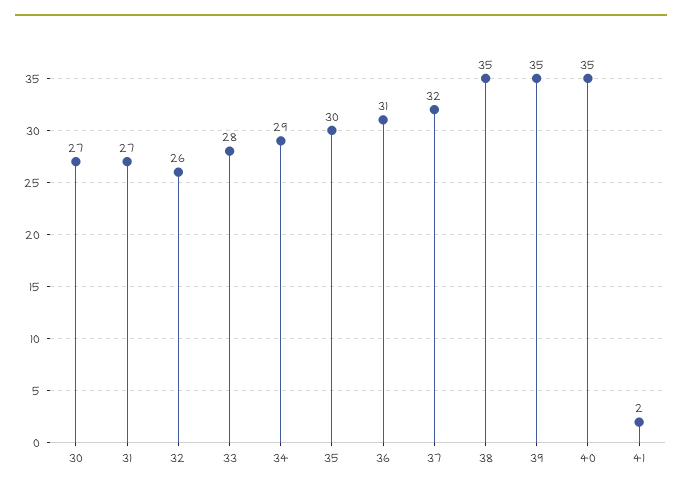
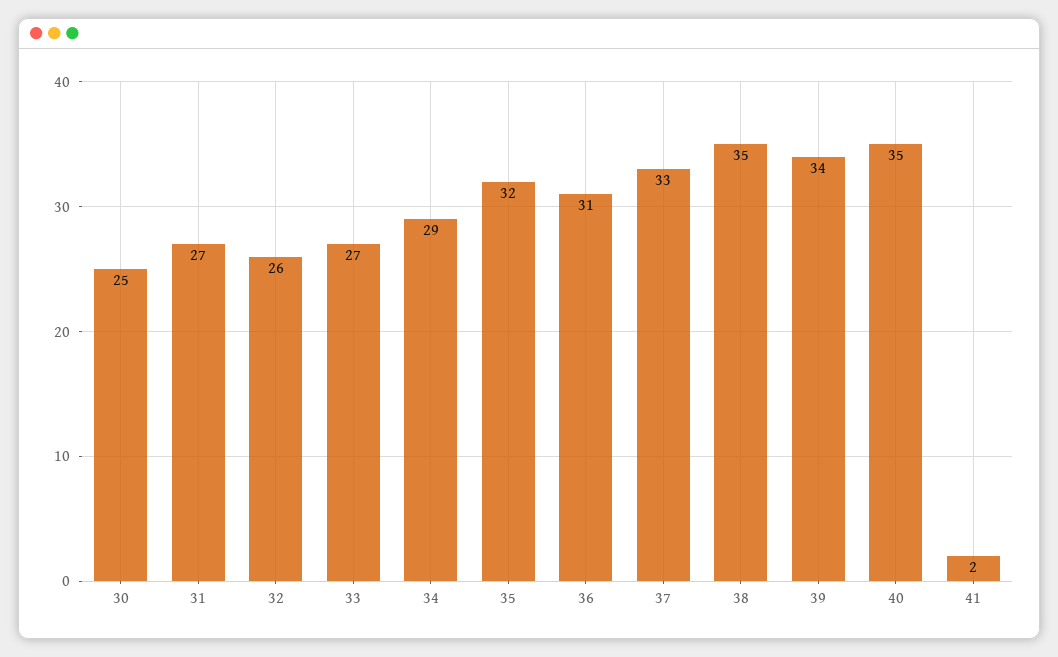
30: 27 -> 25
33: 28 -> 27
35: 30 -> 32
37: 32 -> 33
39: 35 -> 34

